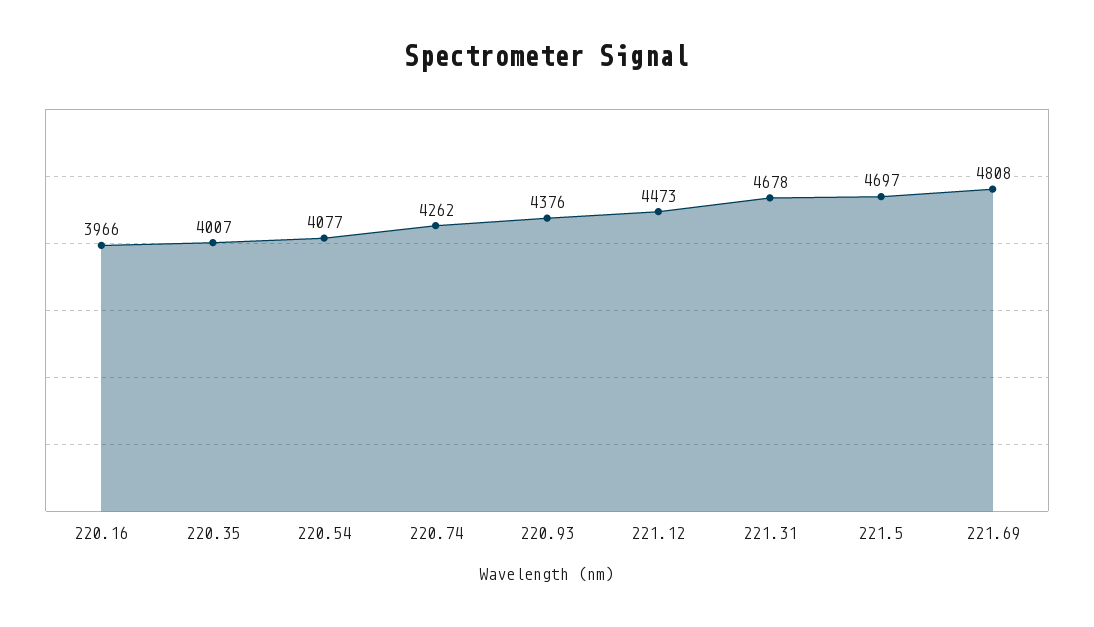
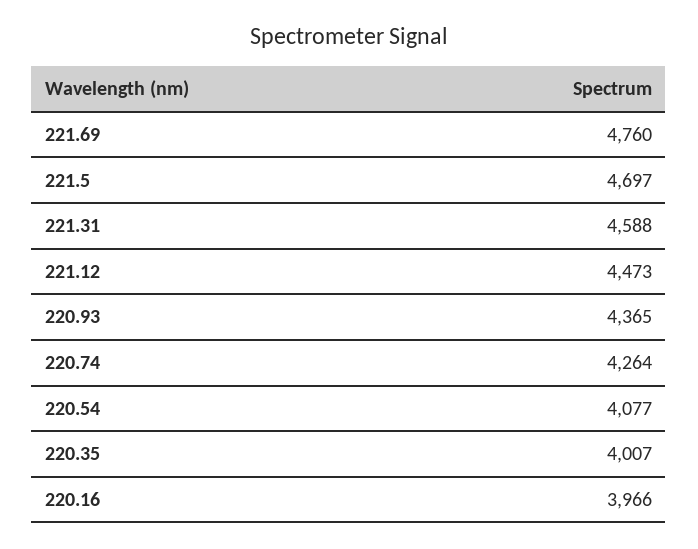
220.74: 4262 -> 4264
220.93: 4376 -> 4365
221.31: 4678 -> 4588
221.69: 4808 -> 4760

